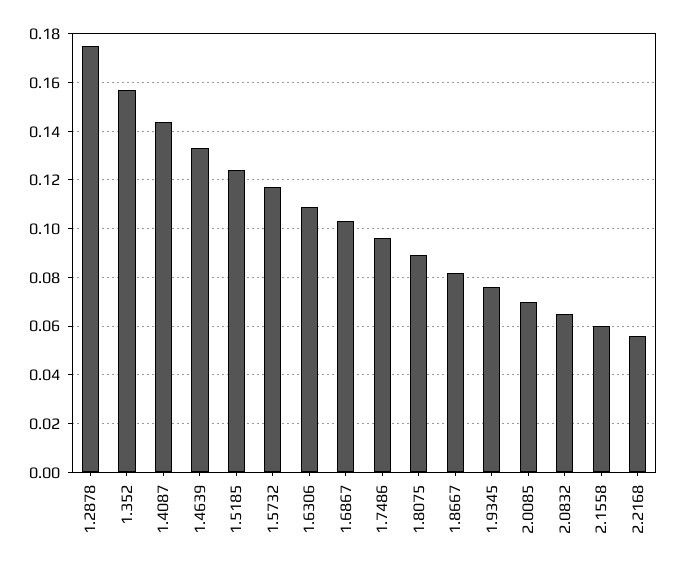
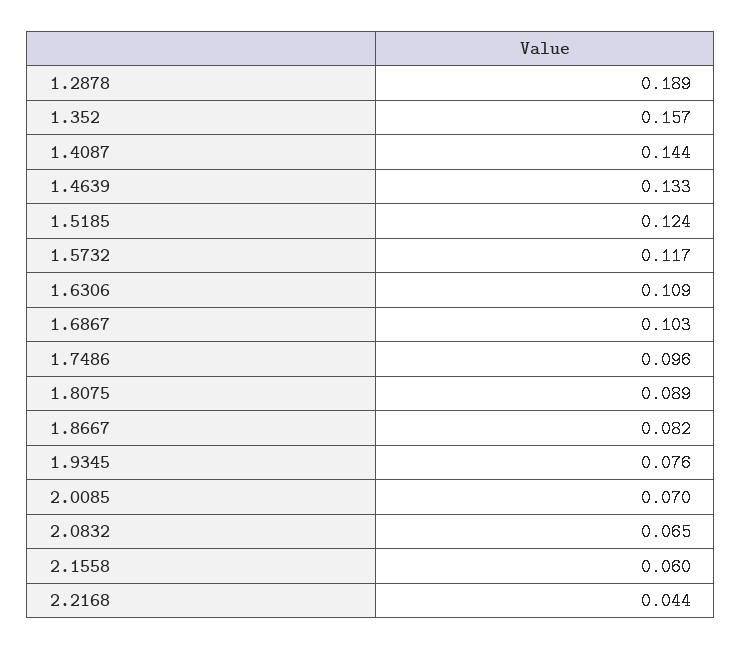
1.2878: 0.175 -> 0.189
2.2168: 0.055 -> 0.044

